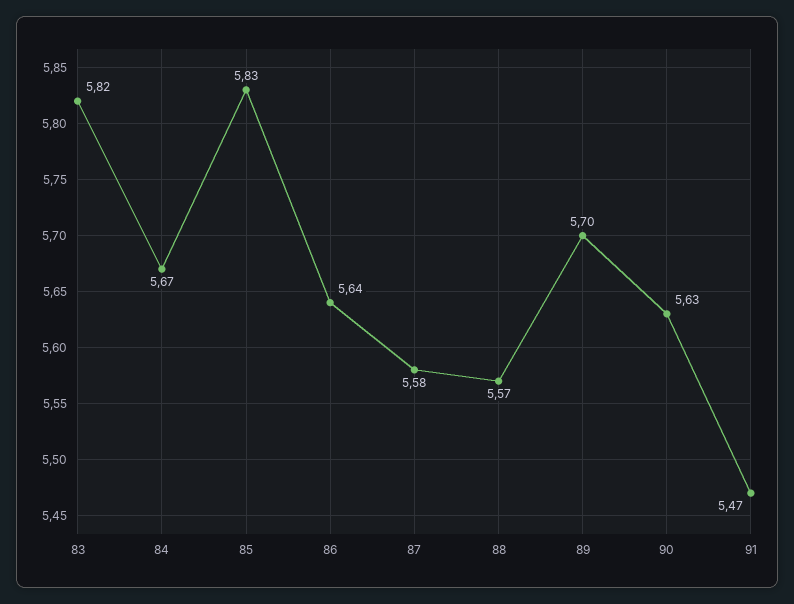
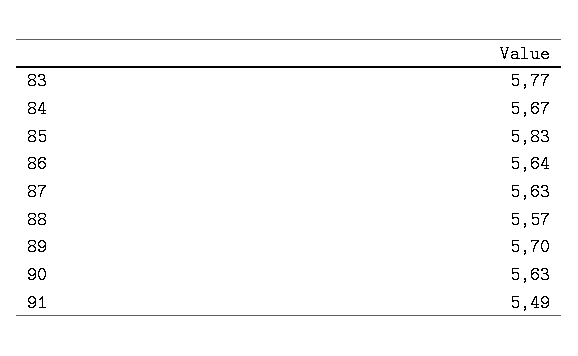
83: 5.82 -> 5.77
87: 5.58 -> 5.63
91: 5.47 -> 5.49

